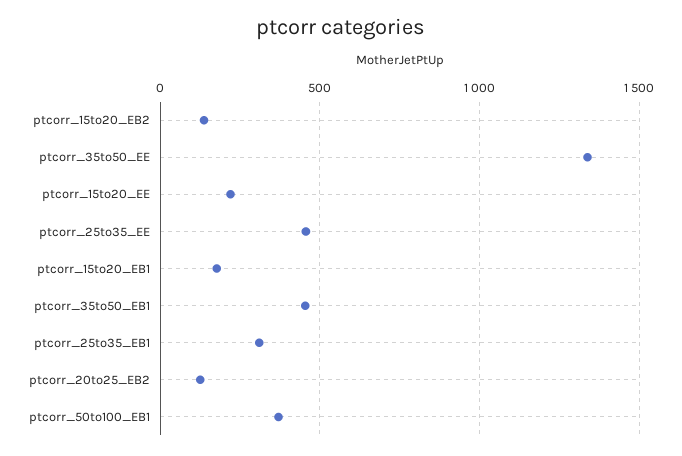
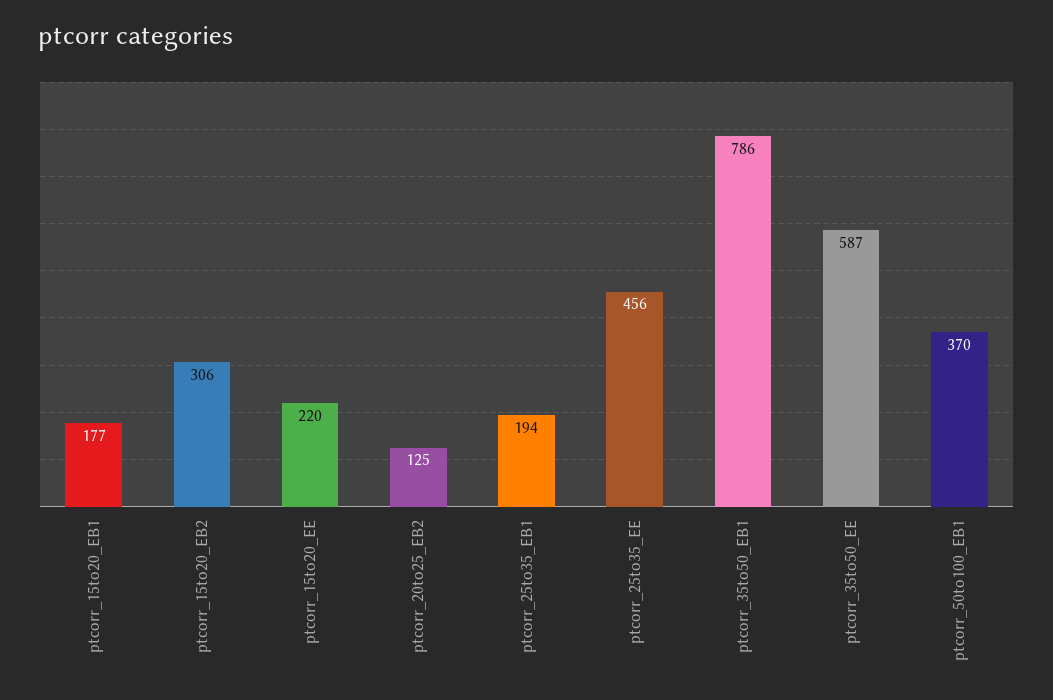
ptcorr_15to20_EB2: 150 -> 306
ptcorr_35to50_EE: 1350 -> 587
ptcorr_35to50_EB1: 450 -> 786
ptcorr_25to35_EB1: 300 -> 194

